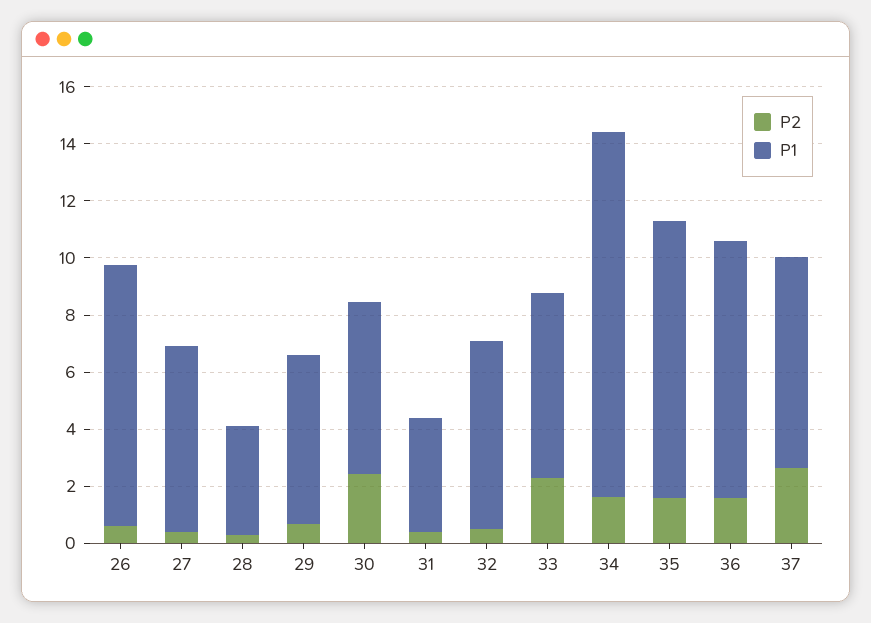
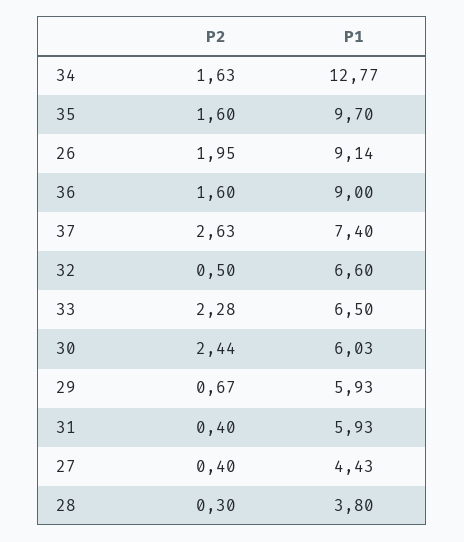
P2, 26: 0.5 -> 1.95
P1, 27: 6.5 -> 4.43
P1, 31: 4 -> 5.93

